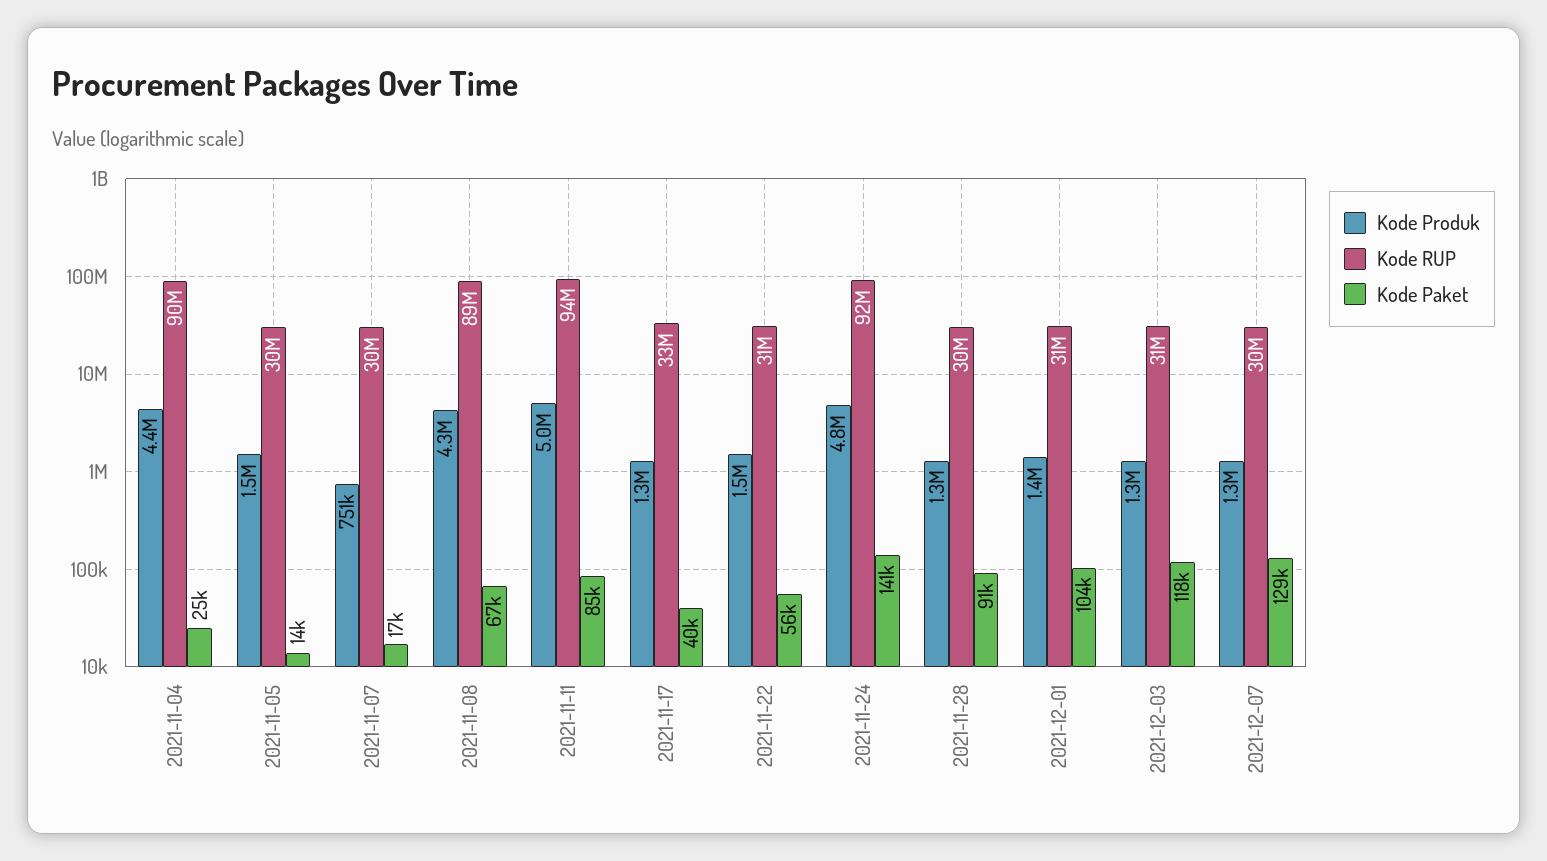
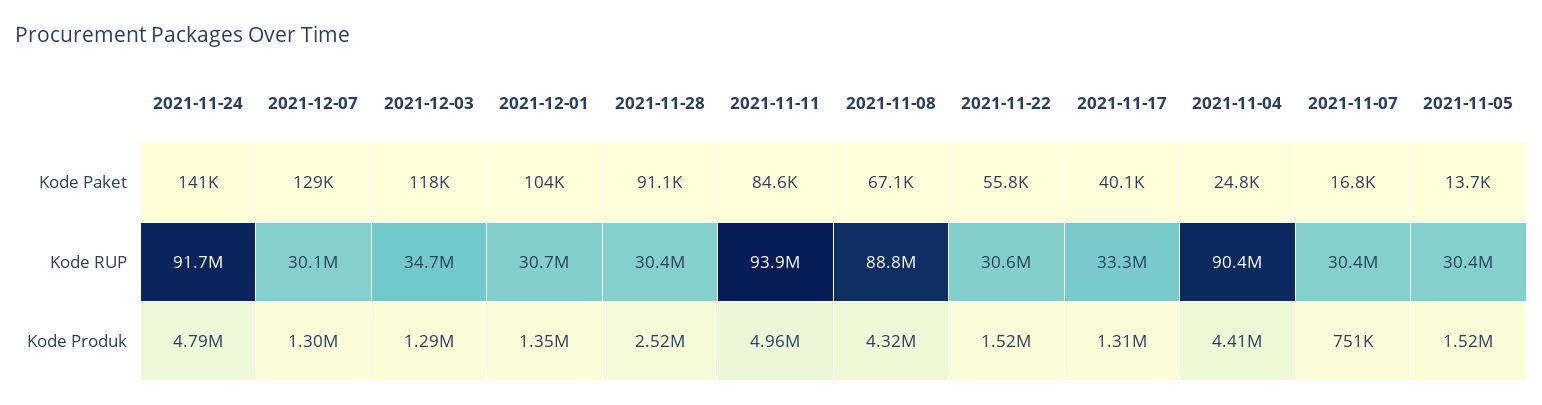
Kode Produk, 2021-11-28: 1300000 -> 2520000
Kode RUP, 2021-12-03: 31000000 -> 34700000

